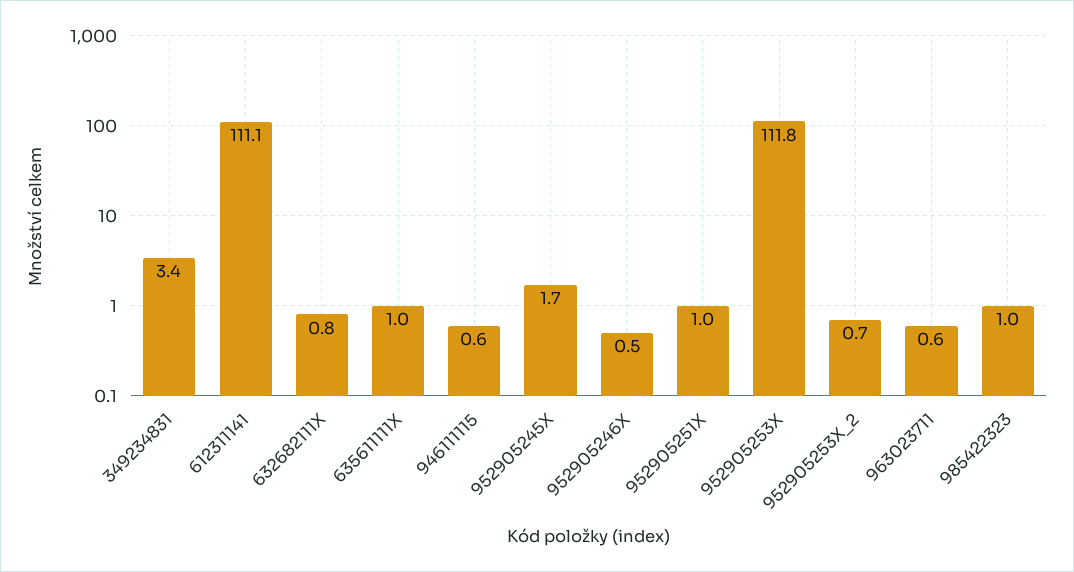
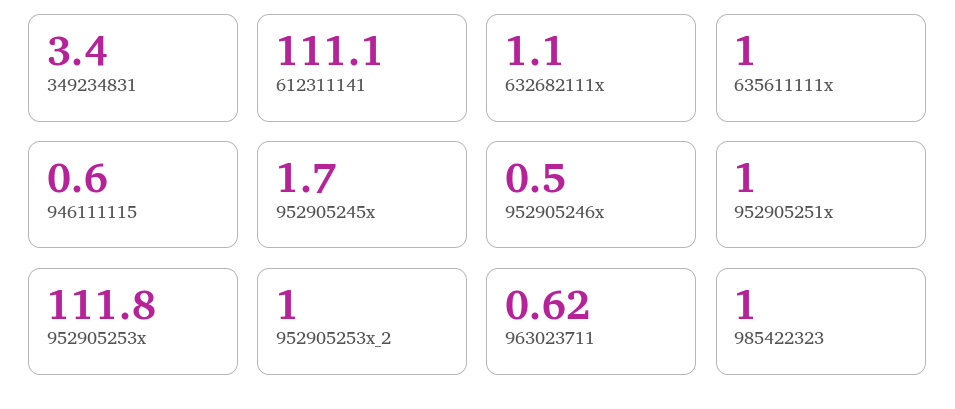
632682111X: 0.8 -> 1.1
952905253X_2: 0.7 -> 1

